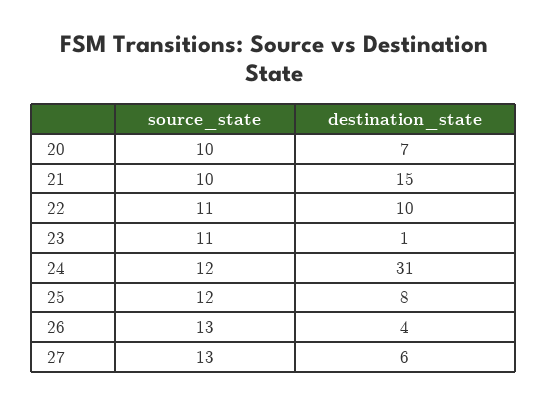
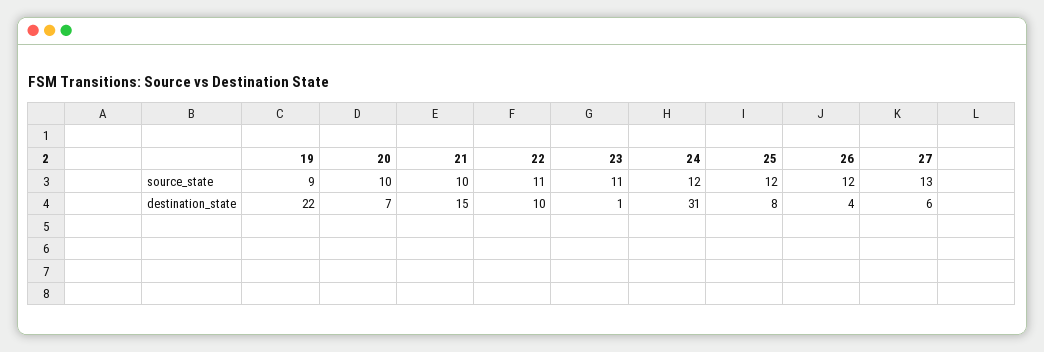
source_state, 26: 13 -> 12
source_state, 19: none -> 9
destination_state, 19: none -> 22

